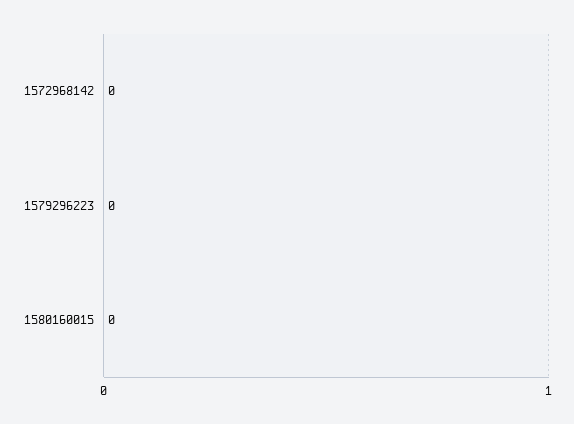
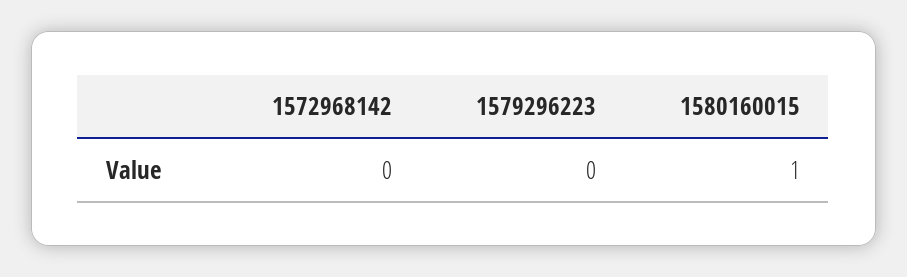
1580160015: 0 -> 1

